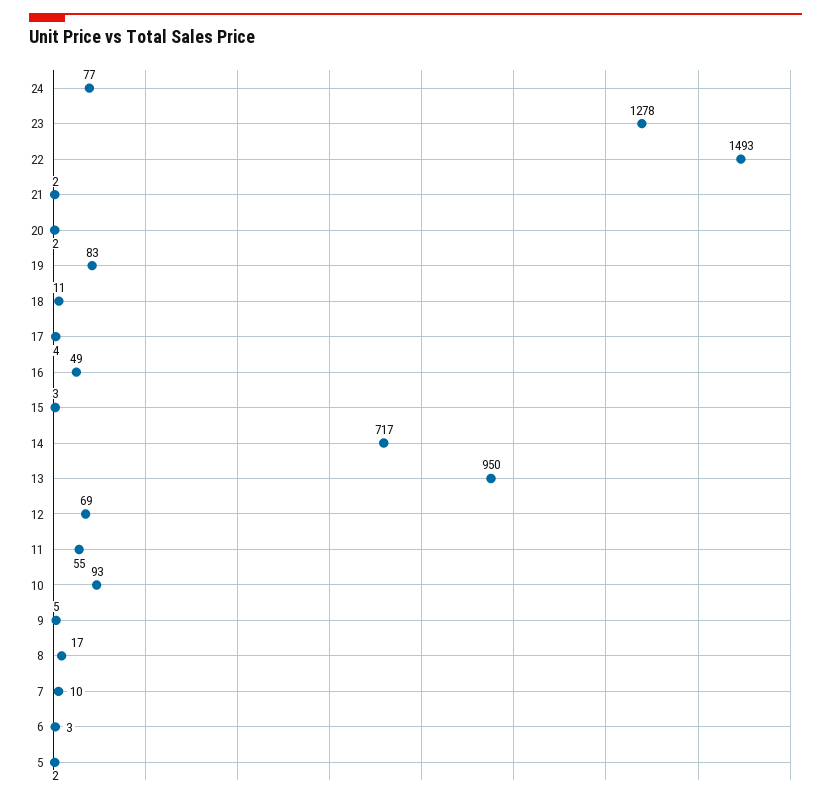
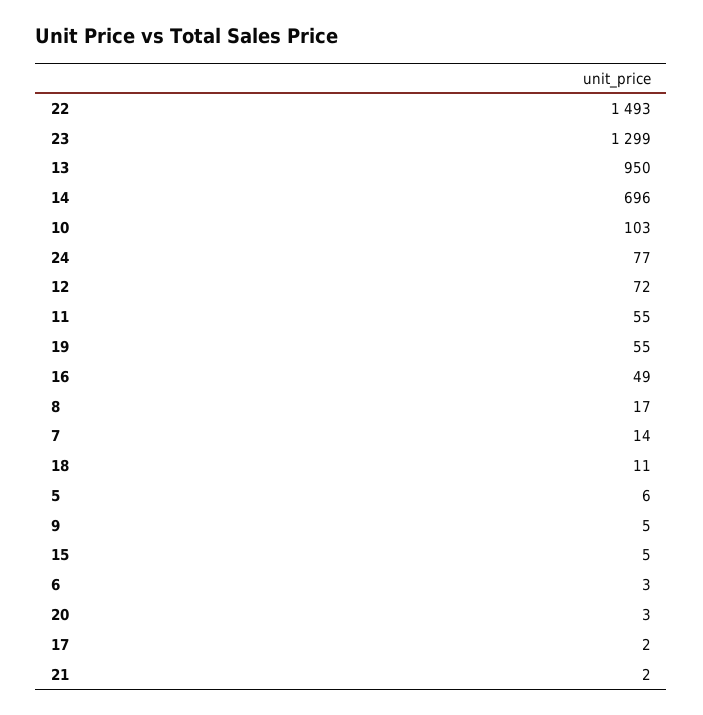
23: 1278 -> 1299
20: 2 -> 3
19: 83 -> 55
17: 4 -> 2
15: 3 -> 5
14: 717 -> 696
12: 69 -> 72
10: 93 -> 103
7: 10 -> 14
5: 2 -> 6

